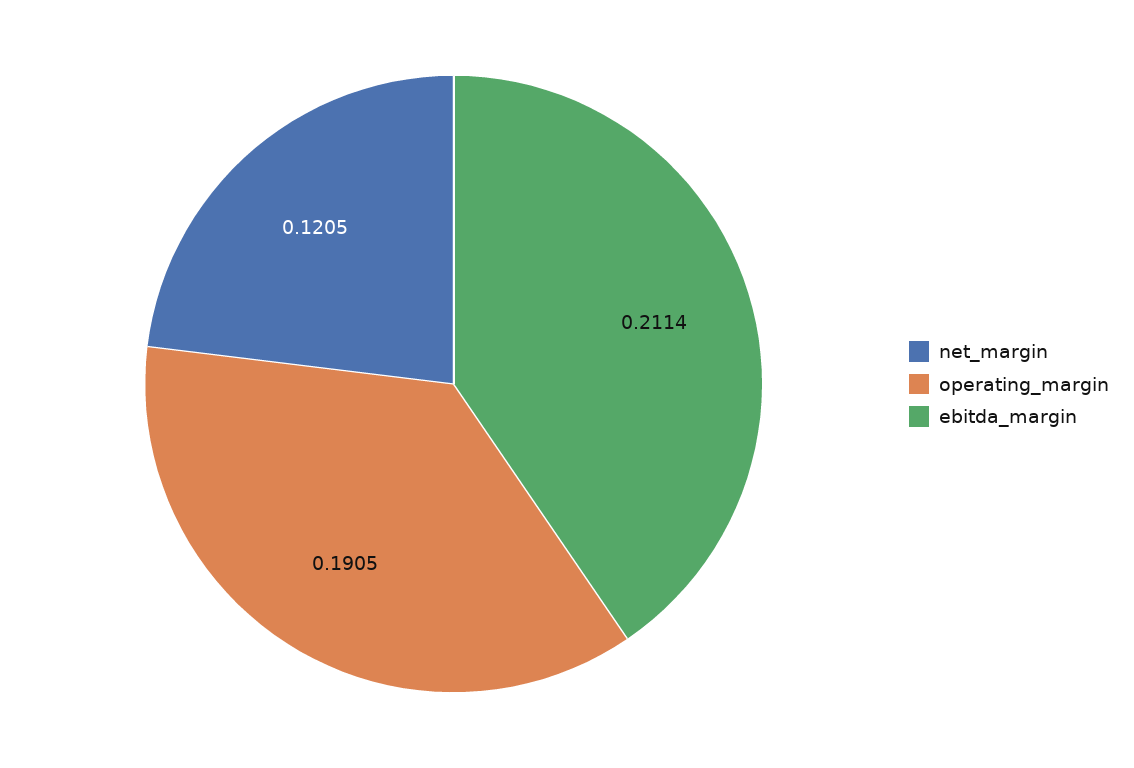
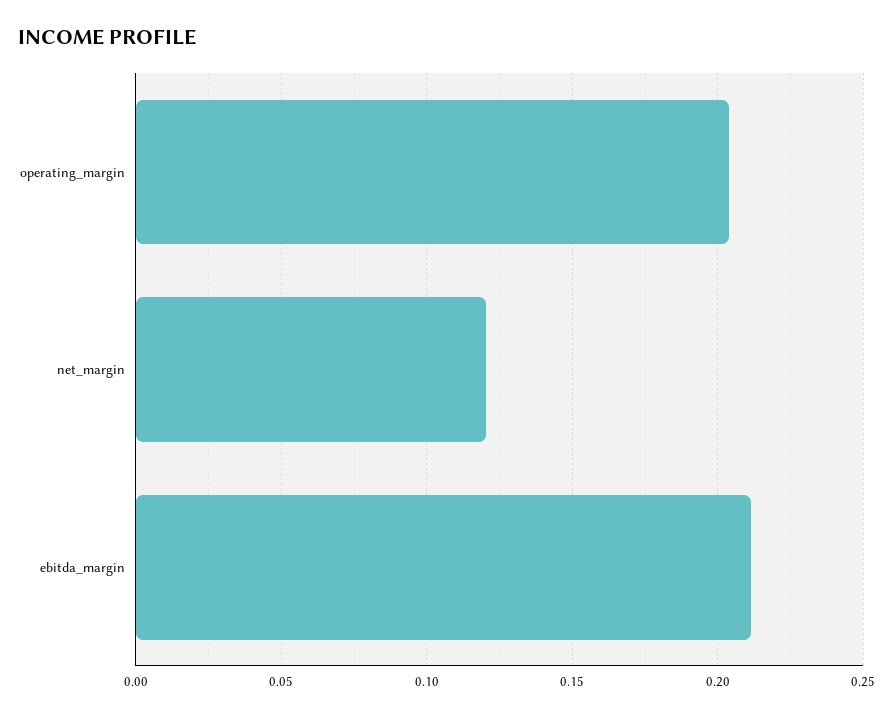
operating_margin: 0.1905 -> 0.205

